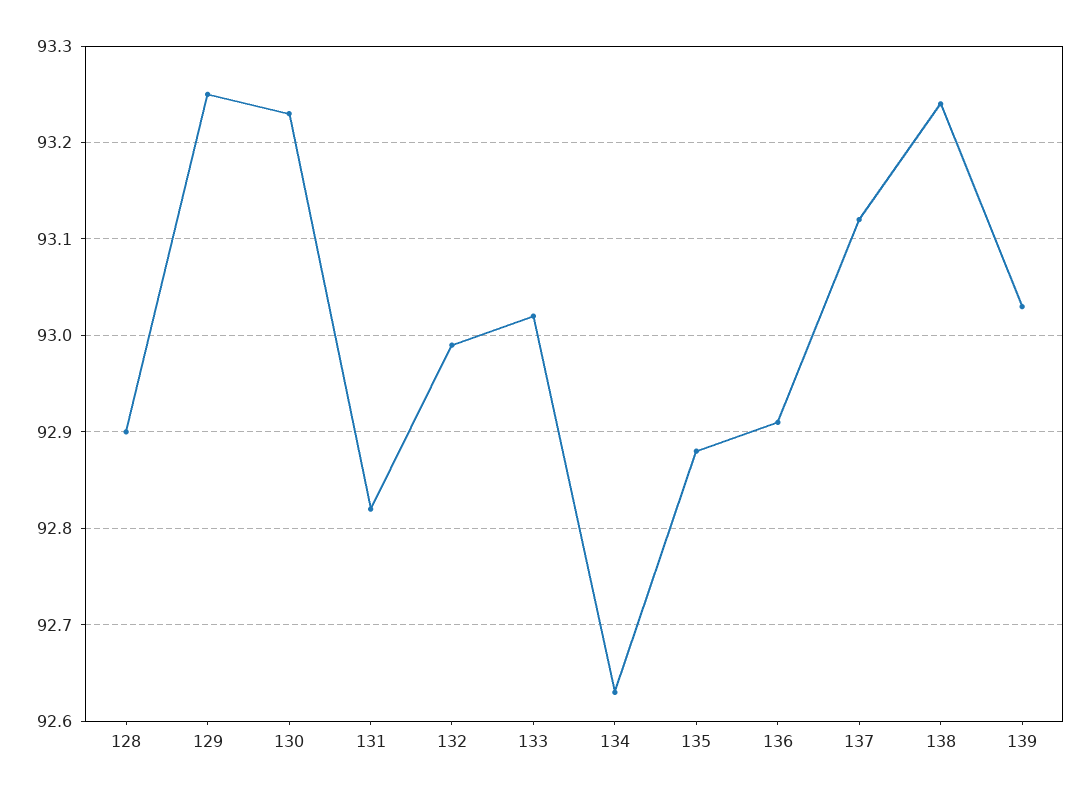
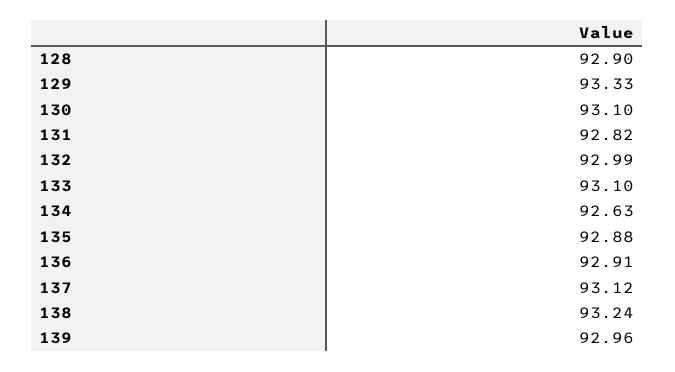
129: 93.25 -> 93.33
130: 93.23 -> 93.1
133: 93.02 -> 93.1
139: 93.03 -> 92.96

